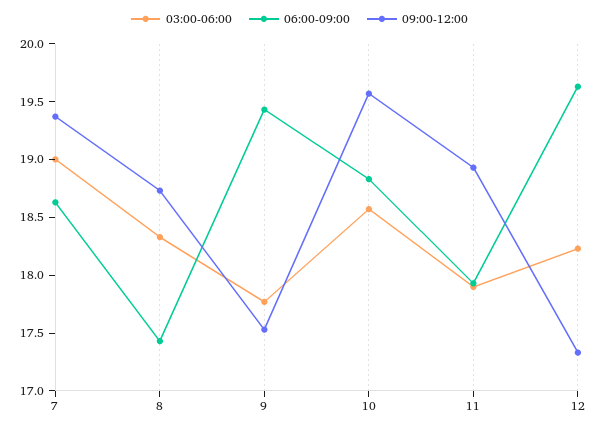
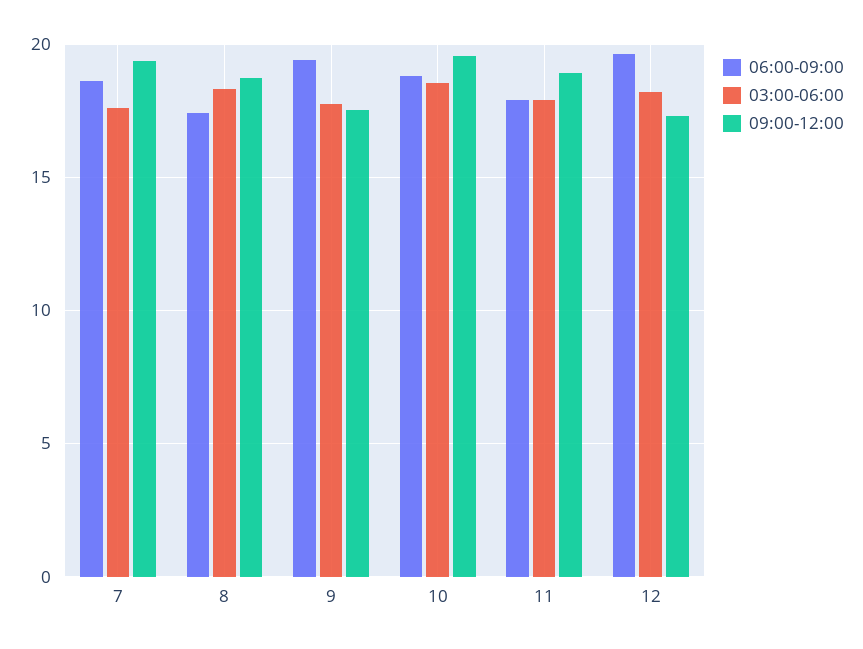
03:00-06:00, 7: 19 -> 17.5

